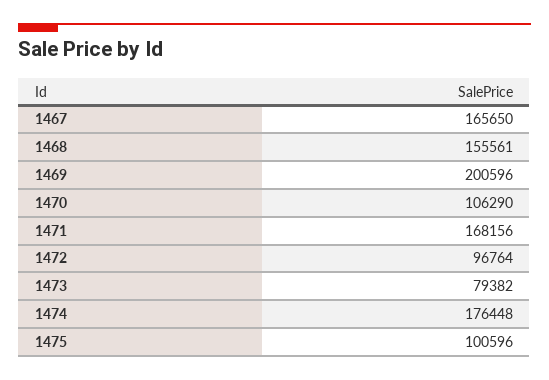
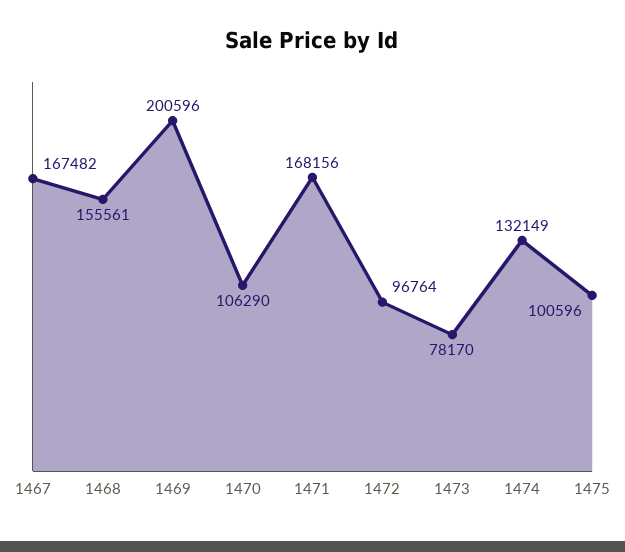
1467: 165650 -> 167482
1473: 79382 -> 78170
1474: 176448 -> 132149

